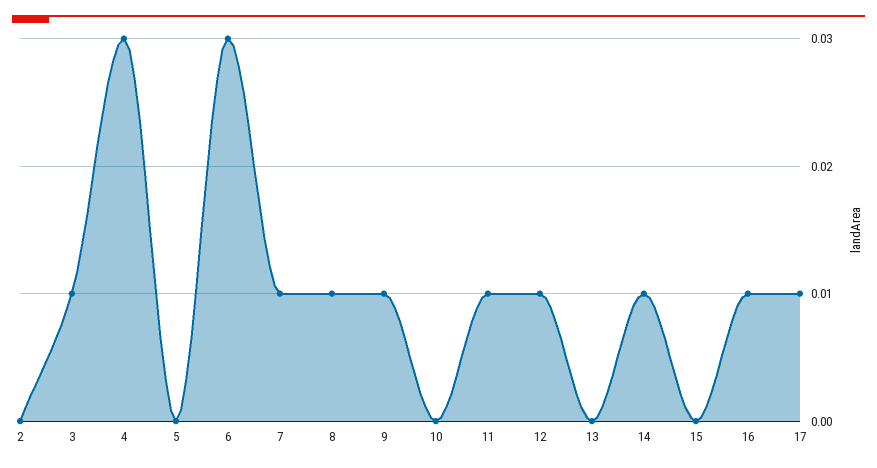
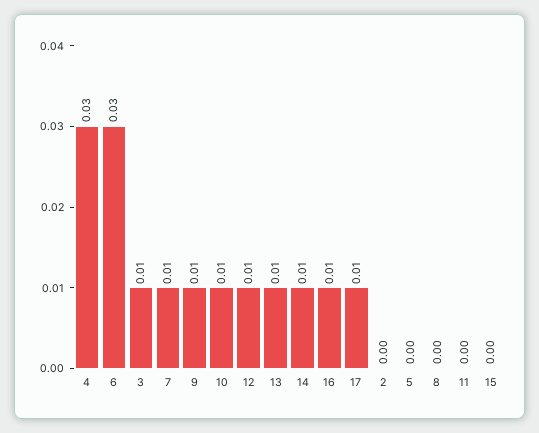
8: 0.01 -> 0
10: 0 -> 0.01
11: 0.01 -> 0
13: 0 -> 0.01

